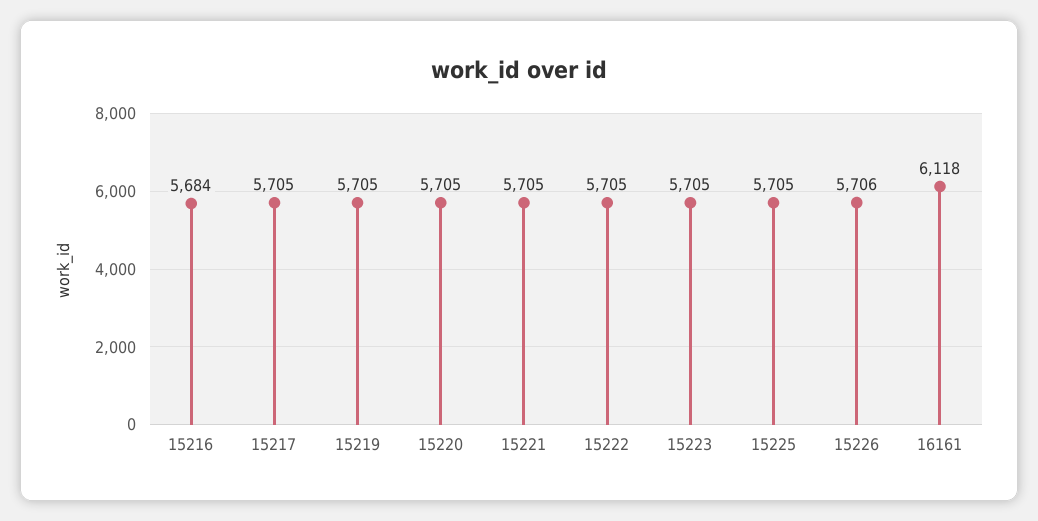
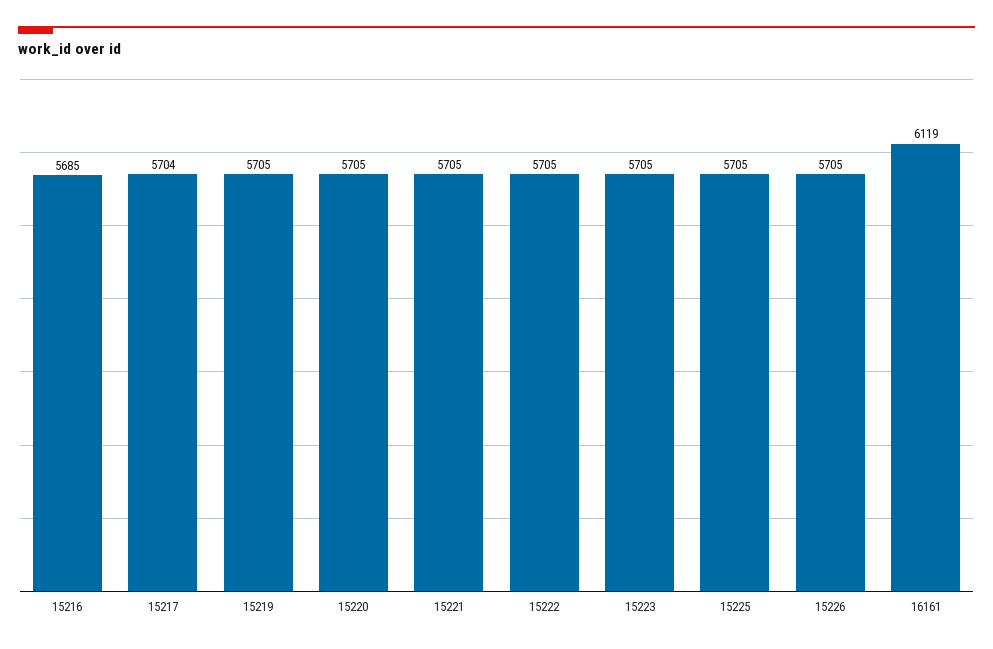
15216: 5684 -> 5685
15217: 5705 -> 5704
15226: 5706 -> 5705
16161: 6118 -> 6119

